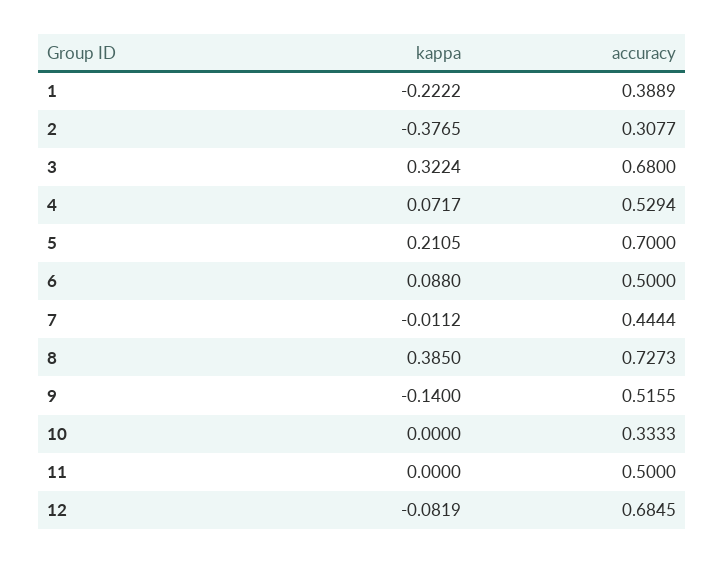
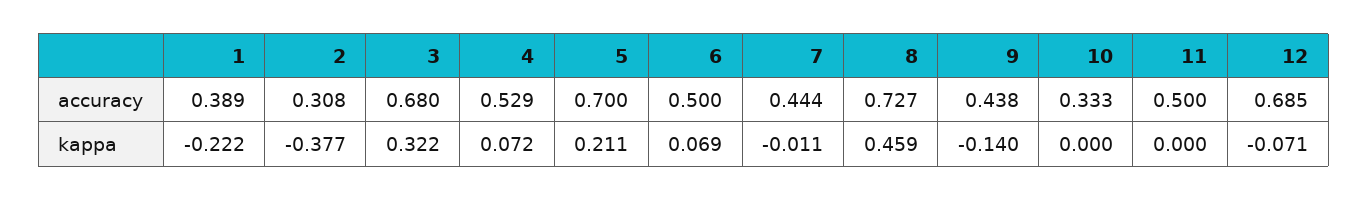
kappa, 6: 0.088 -> 0.069
kappa, 8: 0.385 -> 0.459
accuracy, 9: 0.5155 -> 0.438
kappa, 12: -0.0819 -> -0.071

